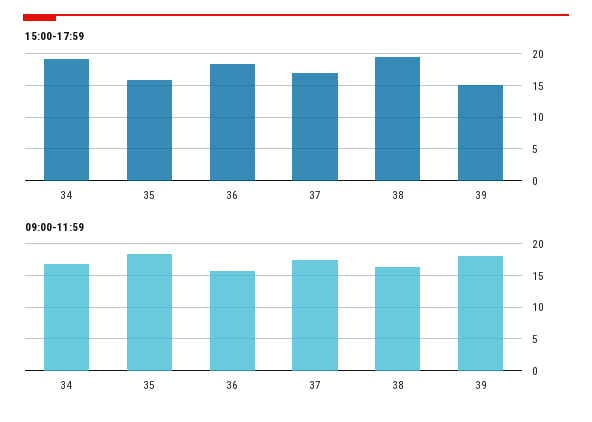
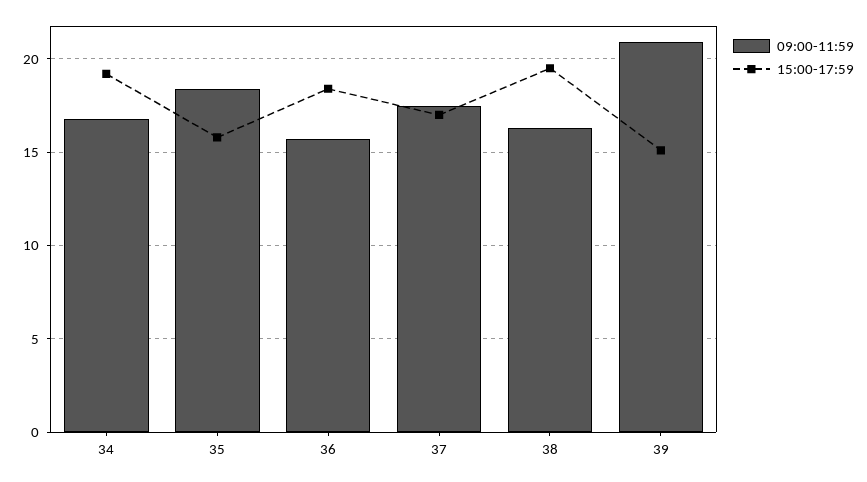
09:00-11:59, 39: 18 -> 21

